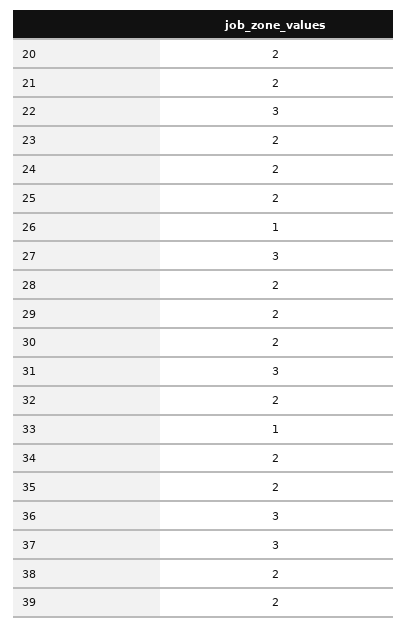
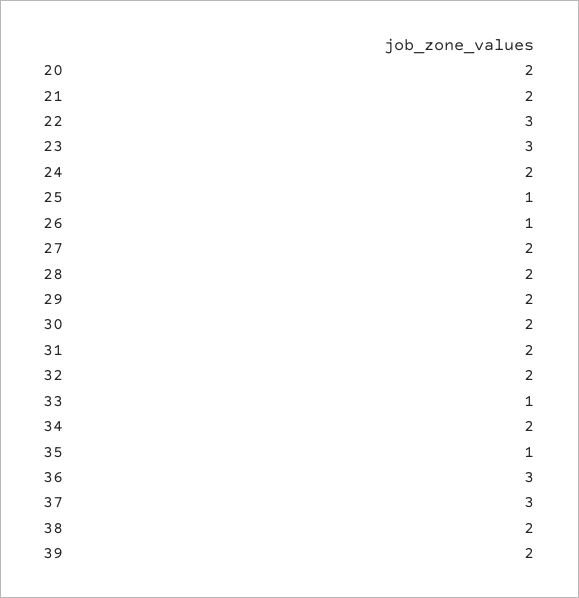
23: 2 -> 3
25: 2 -> 1
27: 3 -> 2
31: 3 -> 2
35: 2 -> 1

